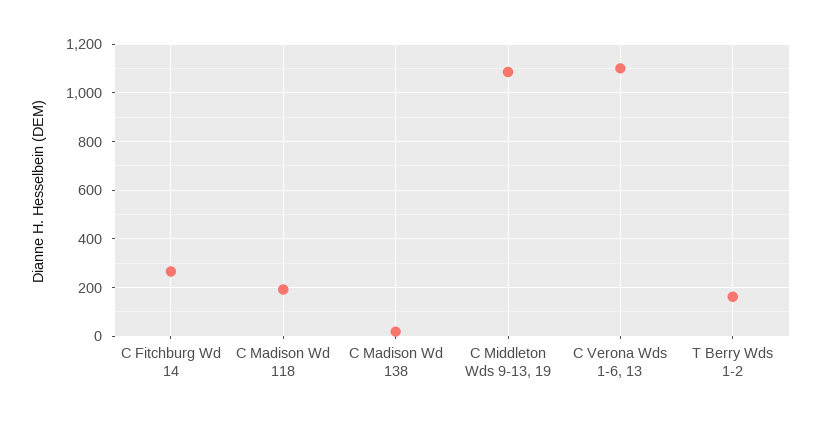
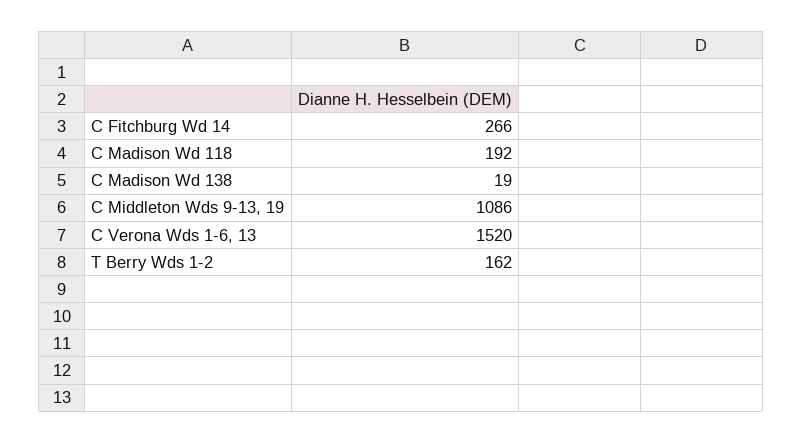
C Verona Wds 1-6, 13: 1100 -> 1520

